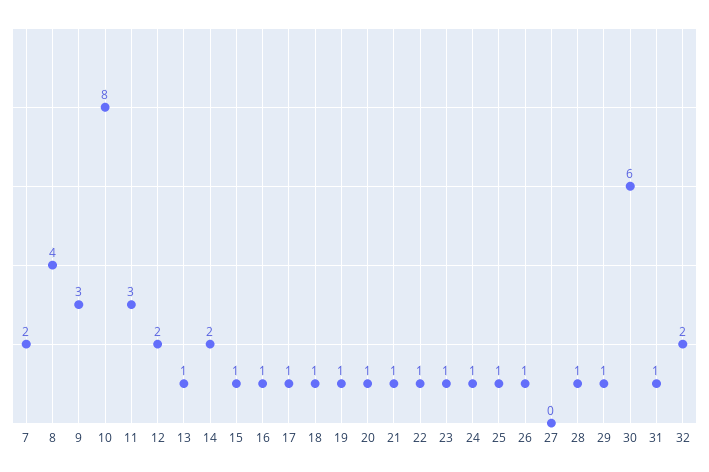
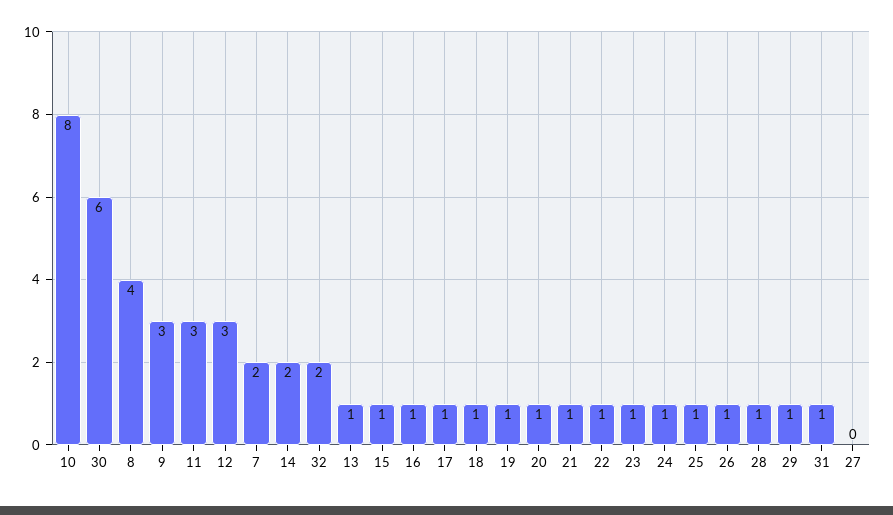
12: 2 -> 3

